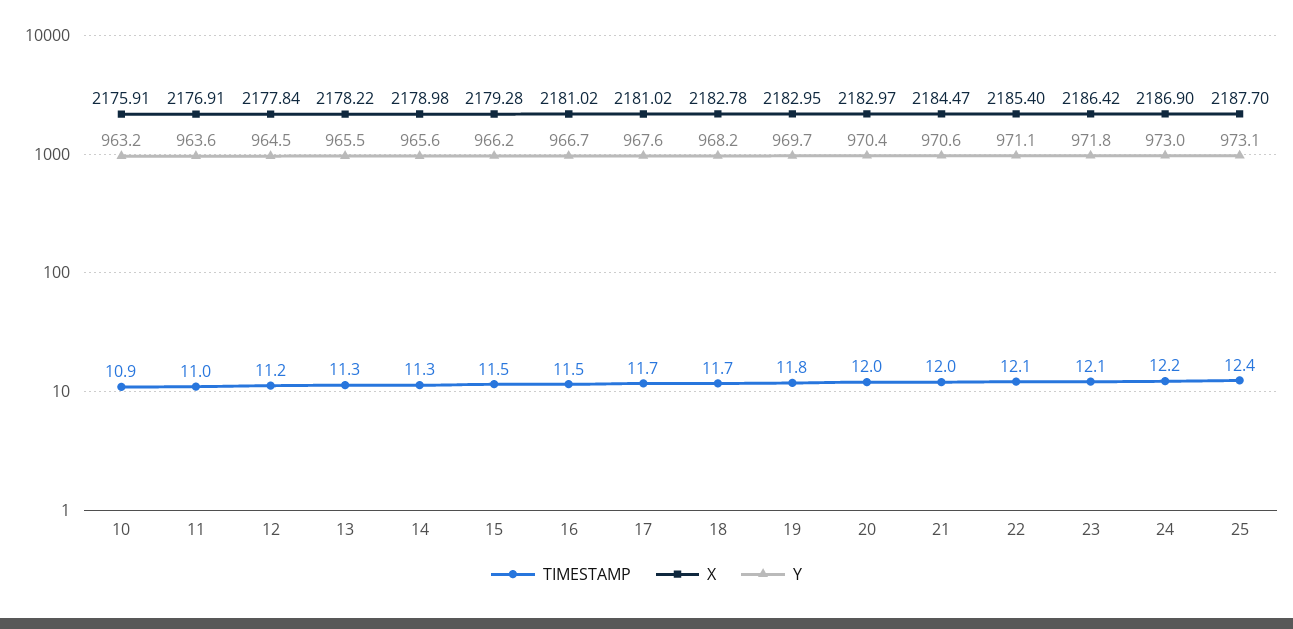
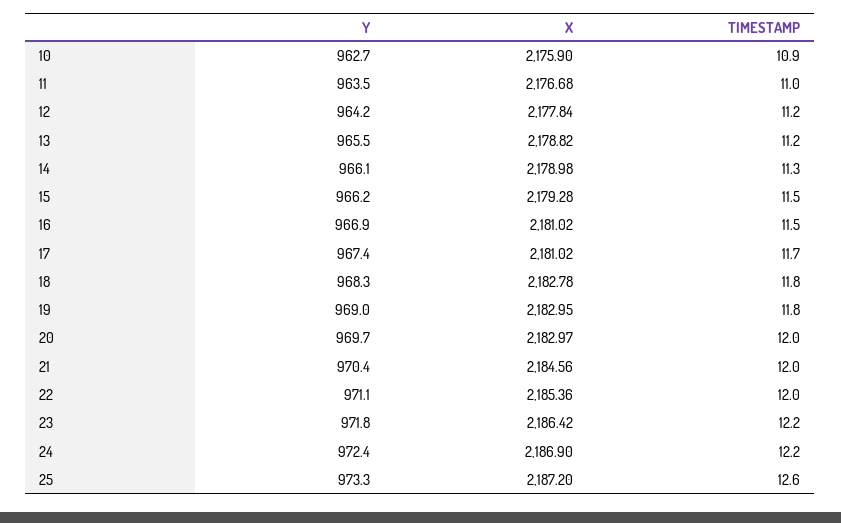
X, 10: 2175.91 -> 2175.9
Y, 10: 963.2 -> 962.7
X, 11: 2176.91 -> 2176.68
Y, 11: 963.6 -> 963.5
Y, 12: 964.5 -> 964.2
TIMESTAMP, 13: 11.3 -> 11.2
X, 13: 2178.22 -> 2178.82
Y, 14: 965.6 -> 966.1
Y, 16: 966.7 -> 966.9
Y, 17: 967.6 -> 967.4
TIMESTAMP, 18: 11.7 -> 11.8
Y, 18: 968.2 -> 968.3
Y, 19: 969.7 -> 969
Y, 20: 970.4 -> 969.7
X, 21: 2184.47 -> 2184.56
Y, 21: 970.6 -> 970.4
TIMESTAMP, 22: 12.1 -> 12
X, 22: 2185.4 -> 2185.36
TIMESTAMP, 23: 12.1 -> 12.2
Y, 24: 973 -> 972.4
TIMESTAMP, 25: 12.4 -> 12.6
X, 25: 2187.7 -> 2187.2
Y, 25: 973.1 -> 973.3

